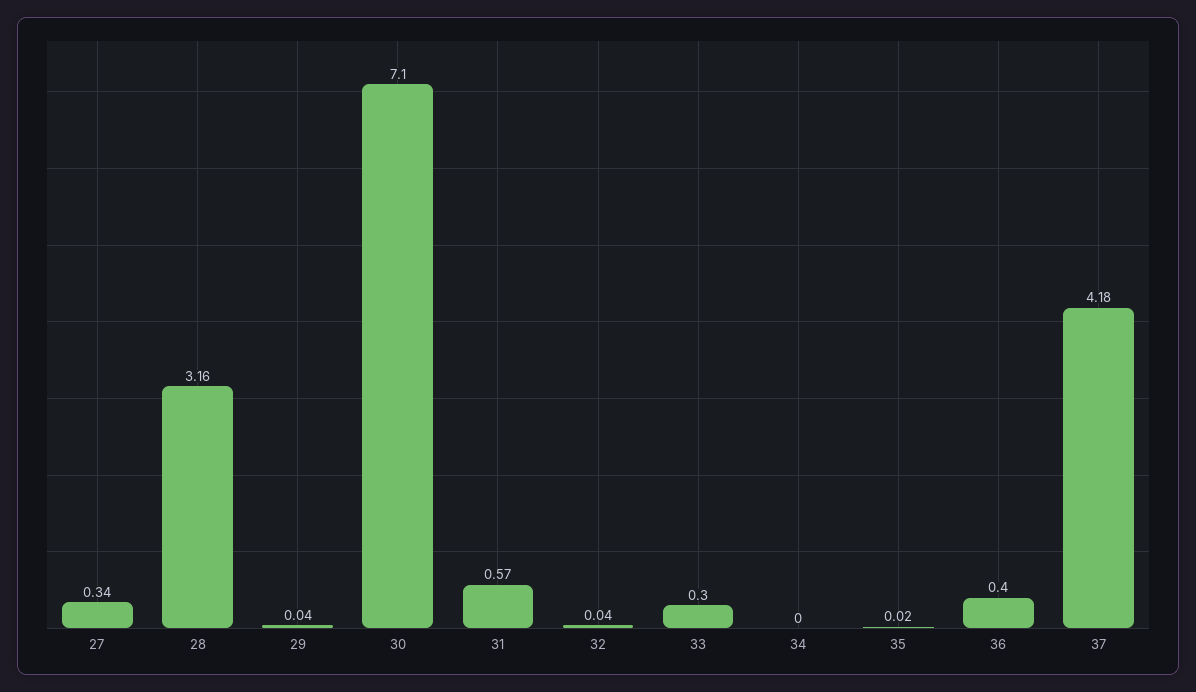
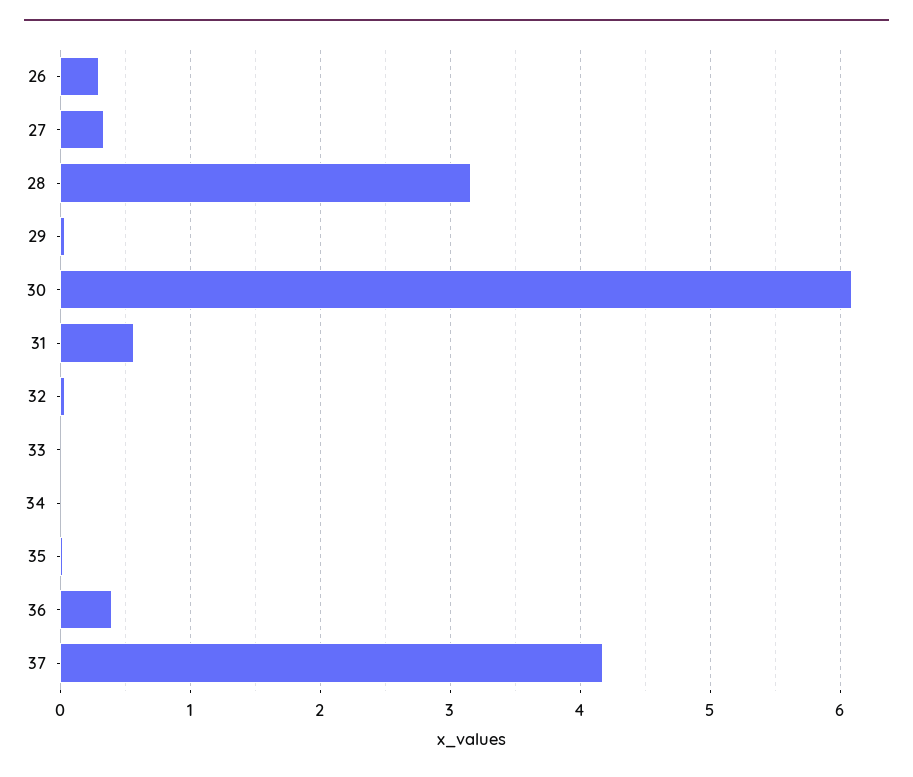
30: 7.1 -> 6.1
33: 0.3 -> 0
26: none -> 0.3

